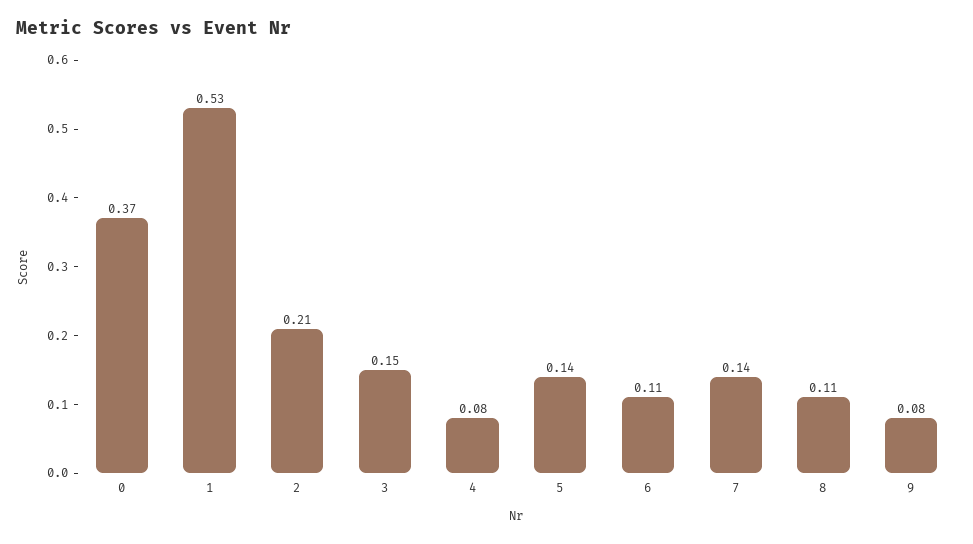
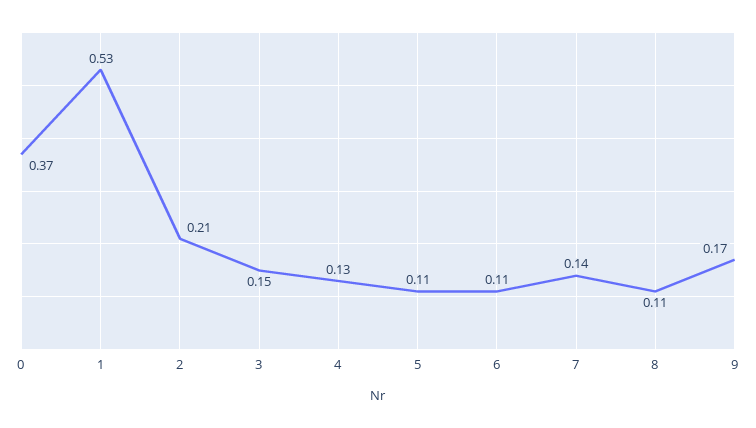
4: 0.08 -> 0.13
5: 0.14 -> 0.11
9: 0.08 -> 0.17

